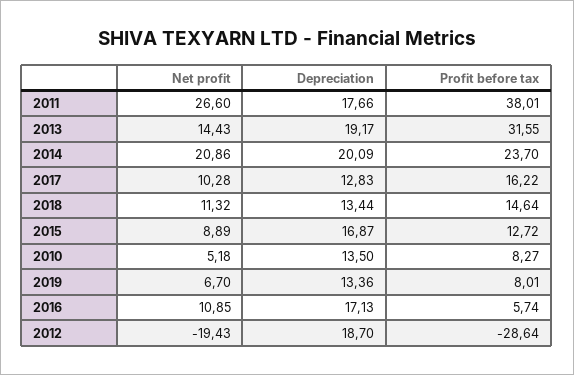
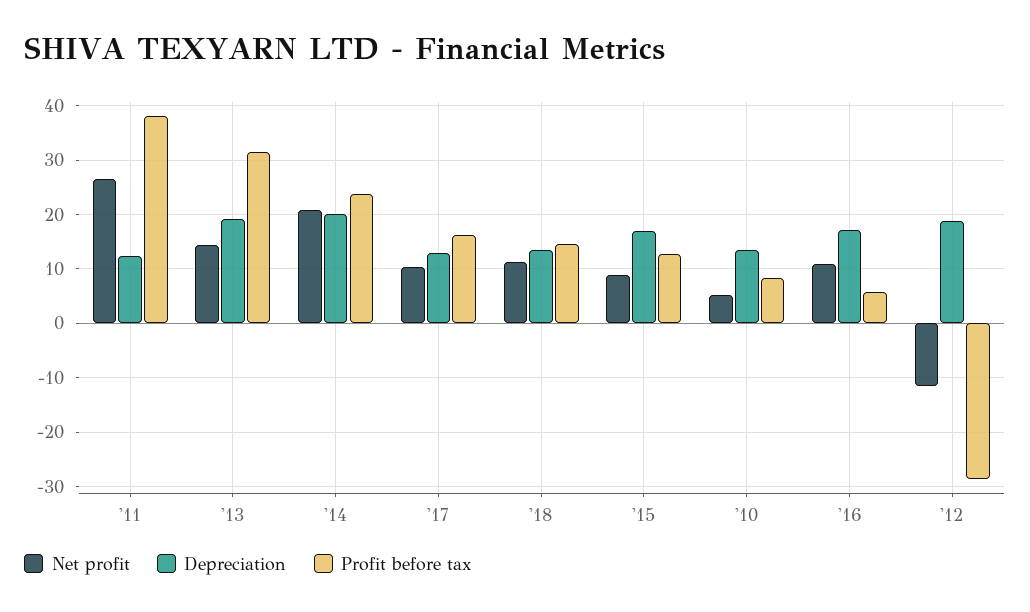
Depreciation, 2011: 17.66 -> 12
Net profit, 2019: 6.7 -> none
Depreciation, 2019: 13.36 -> none
Profit before tax, 2019: 8.01 -> none
Net profit, 2012: -19.43 -> -12

